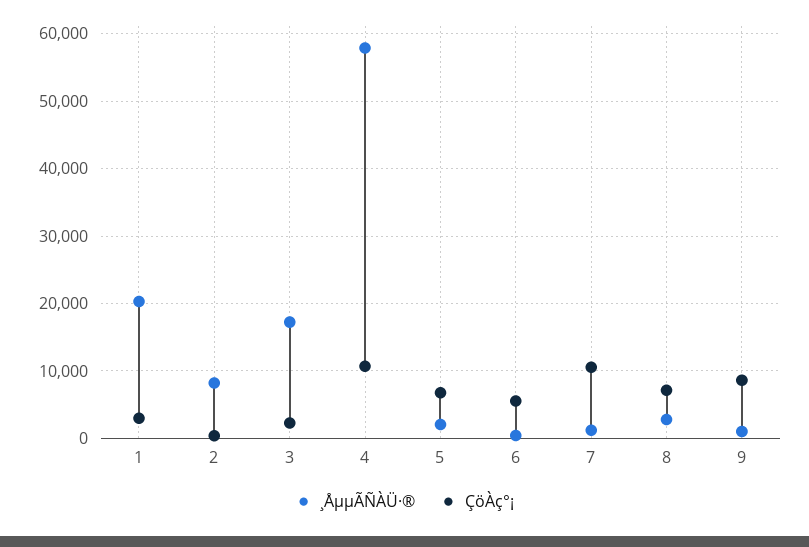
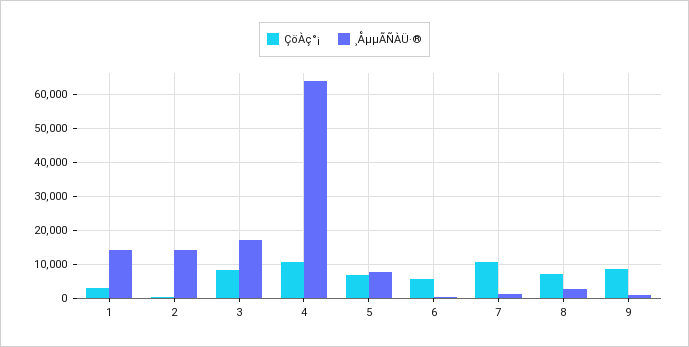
¸ÅµµÃÑÀÜ·®, 1: 20000 -> 14000
¸ÅµµÃÑÀÜ·®, 2: 8000 -> 14000
ÇöÀç°¡, 3: 2000 -> 8000
¸ÅµµÃÑÀÜ·®, 4: 58000 -> 64000
¸ÅµµÃÑÀÜ·®, 5: 2000 -> 8000

